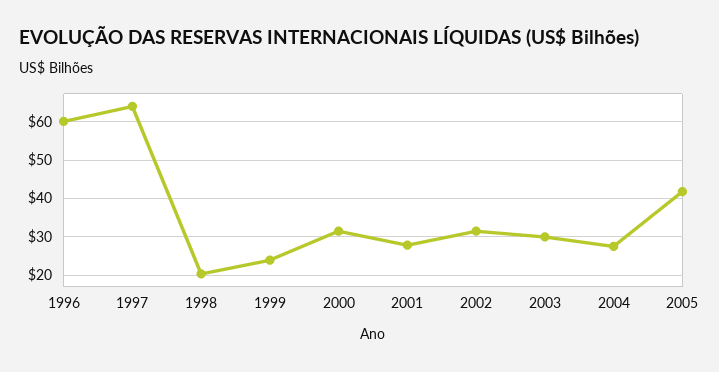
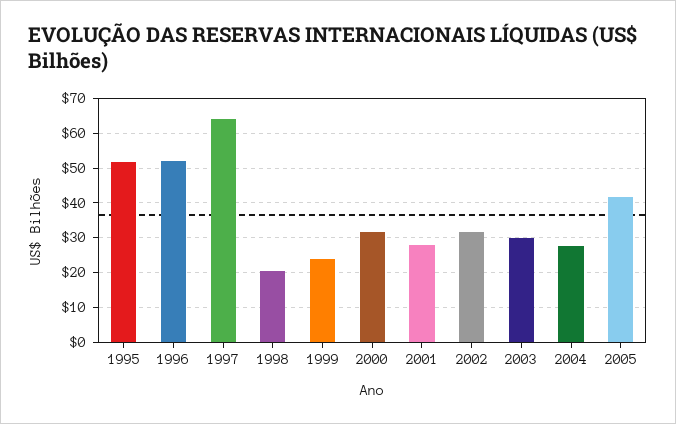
1996: 60 -> 52
1995: none -> 52

